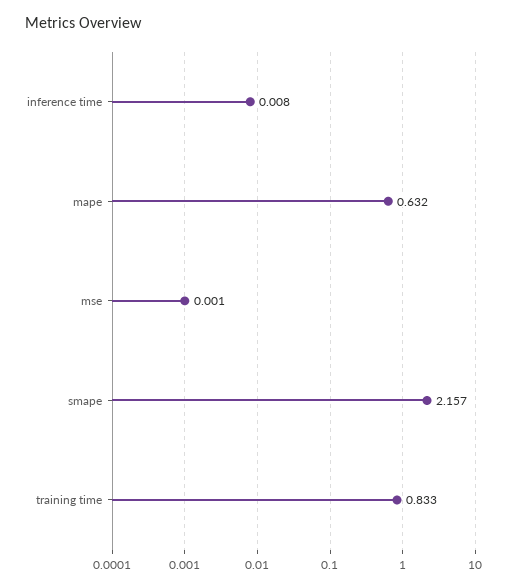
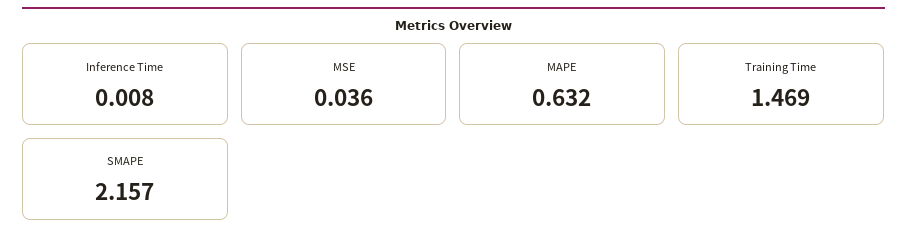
mse: 0.001 -> 0.036
training time: 0.833 -> 1.469

